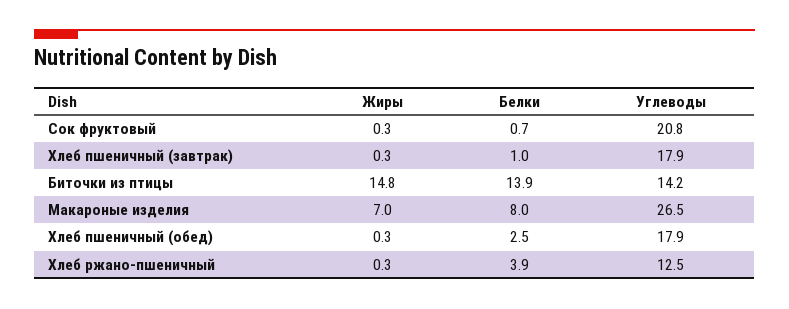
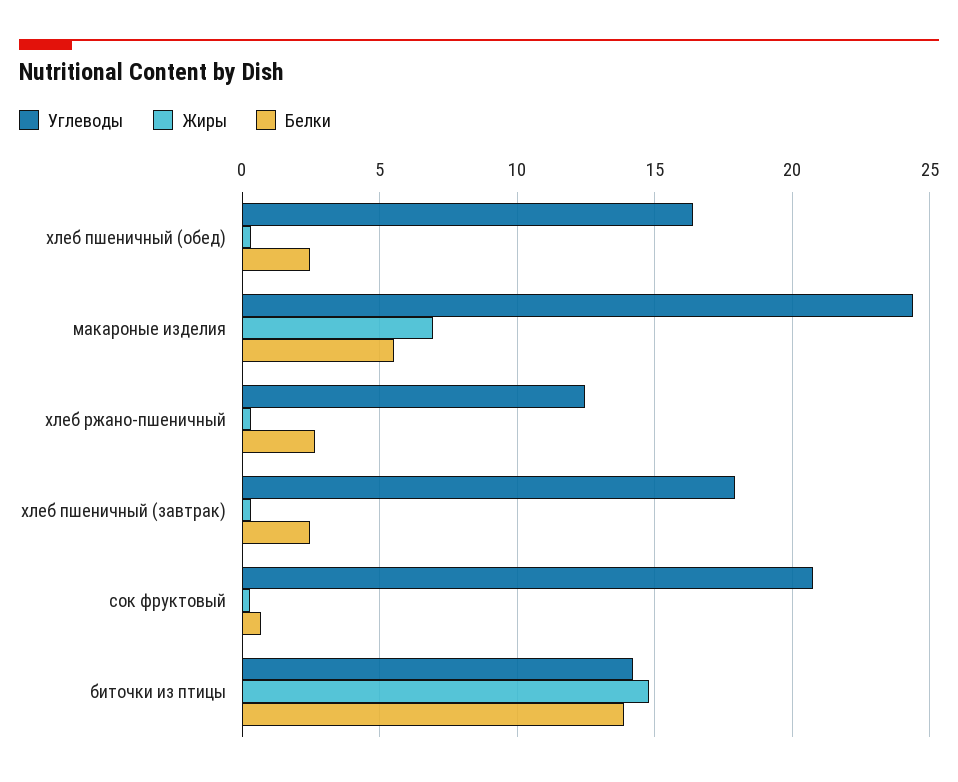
Белки, Хлеб пшеничный (завтрак): 1 -> 2.5
Белки, Макароные изделия: 8 -> 5.5
Углеводы, Макароные изделия: 26.5 -> 24.5
Углеводы, Хлеб пшеничный (обед): 17.9 -> 16.5
Белки, Хлеб ржано-пшеничный: 3.9 -> 2.5

